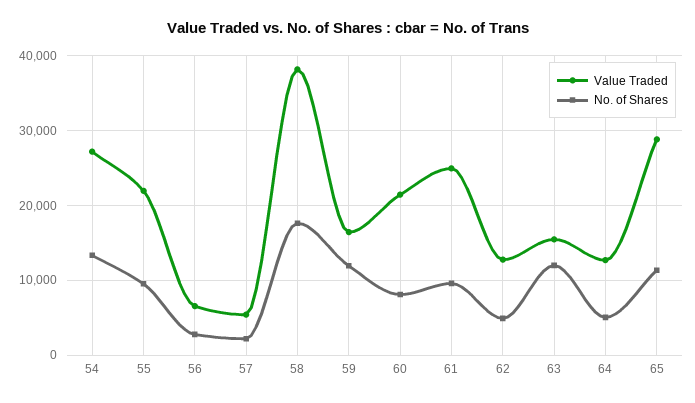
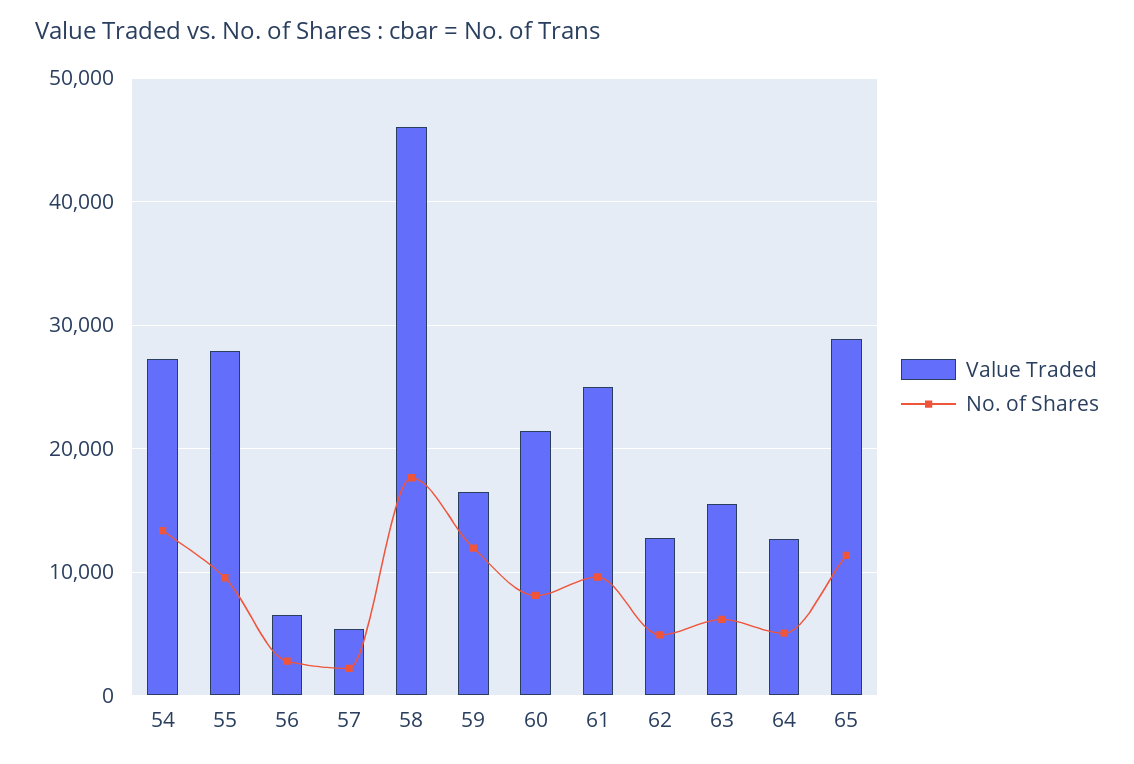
Value Traded, 55: 22000 -> 28000
Value Traded, 58: 38000 -> 46000
No. of Shares, 63: 12000 -> 6000

